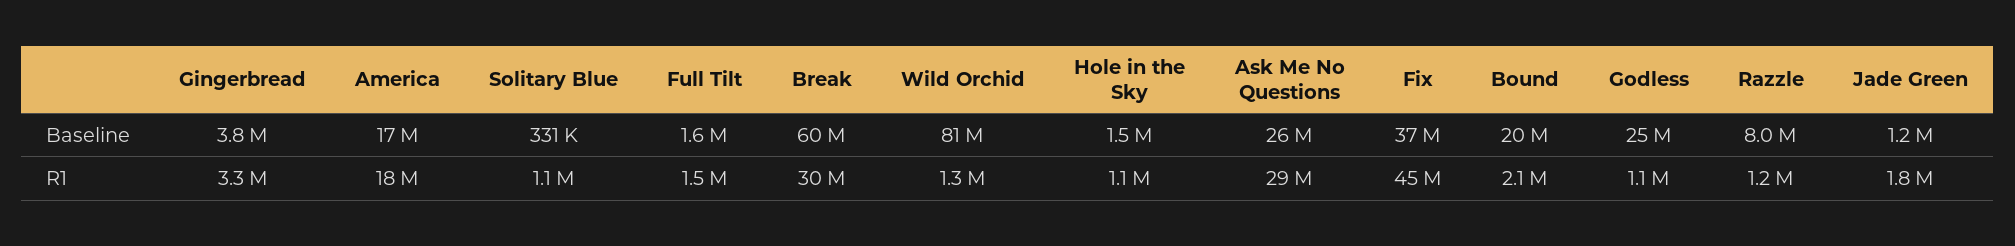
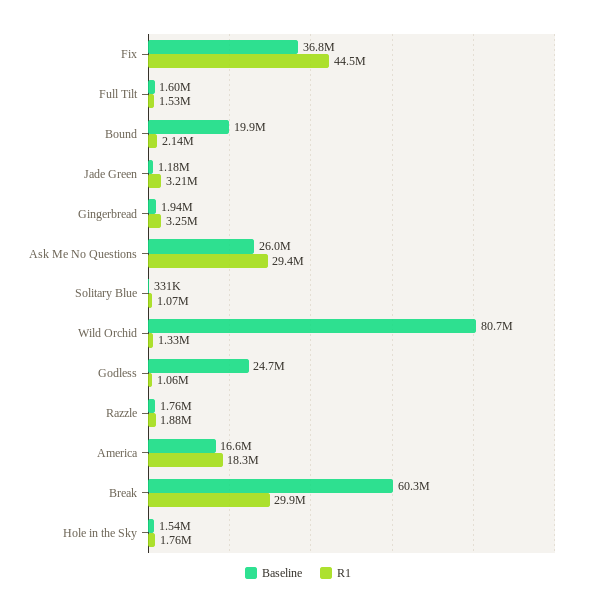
Baseline, Gingerbread: 3800000 -> 1940000
Baseline, Razzle: 8000000 -> 1760000
R1, Hole in the Sky: 1100000 -> 1760000
R1, Razzle: 1200000 -> 1880000
R1, Jade Green: 1800000 -> 3210000

